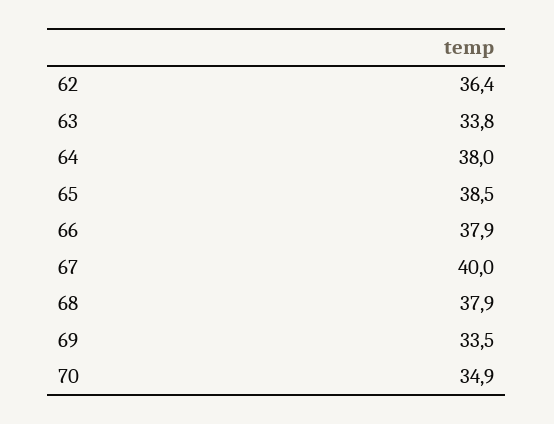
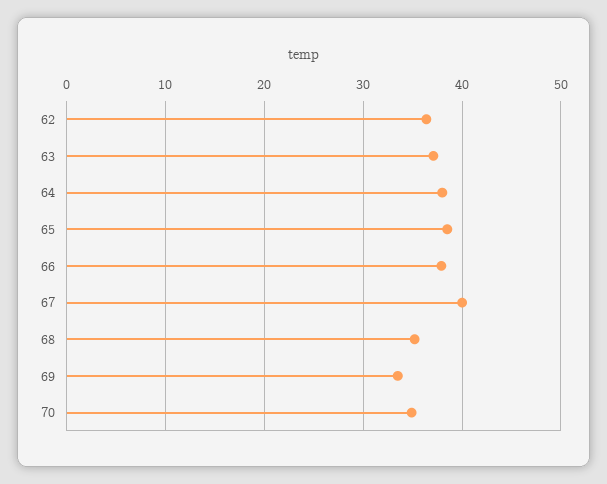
63: 33.8 -> 37
68: 37.9 -> 35

